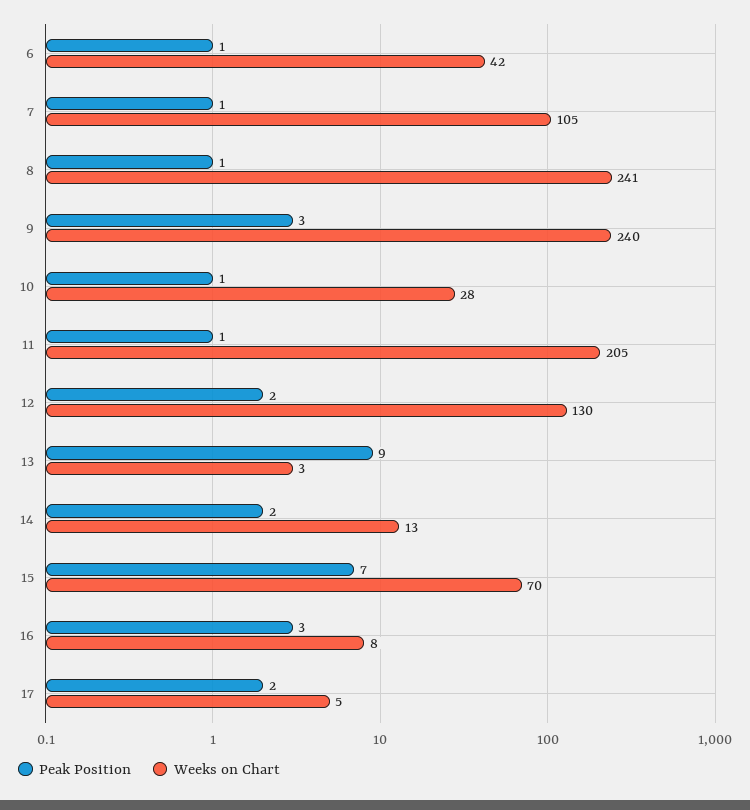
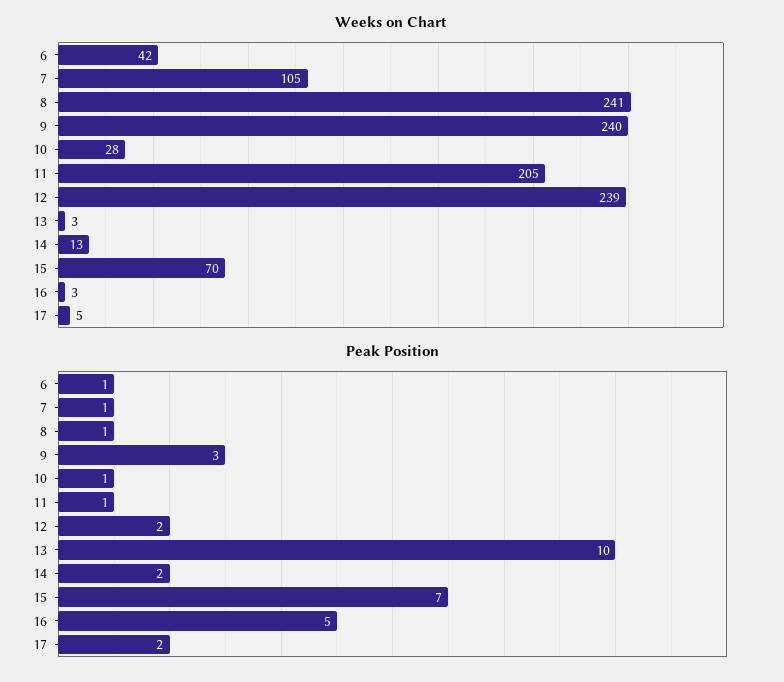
Weeks on Chart, 12: 130 -> 239
Peak Position, 13: 9 -> 10
Peak Position, 16: 3 -> 5
Weeks on Chart, 16: 8 -> 3

